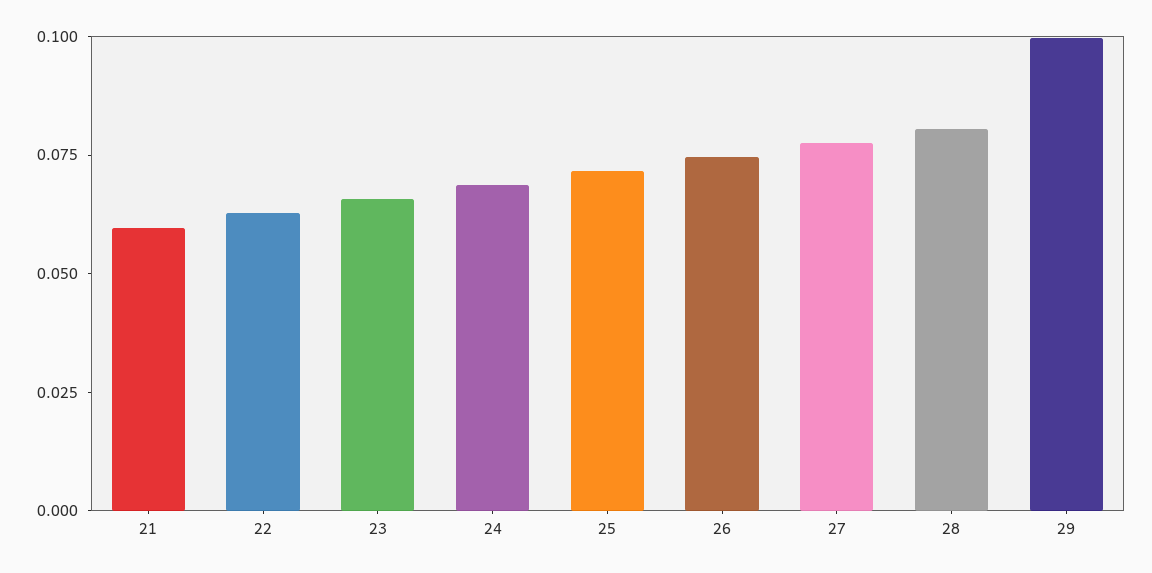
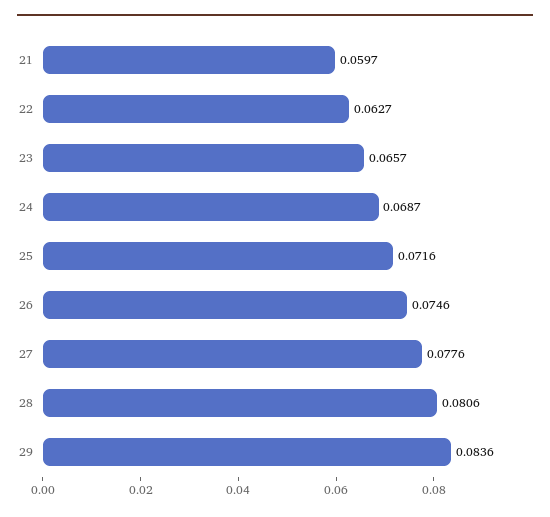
29: 0.1 -> 0.0836

